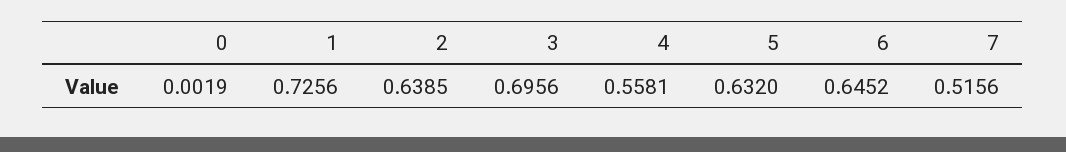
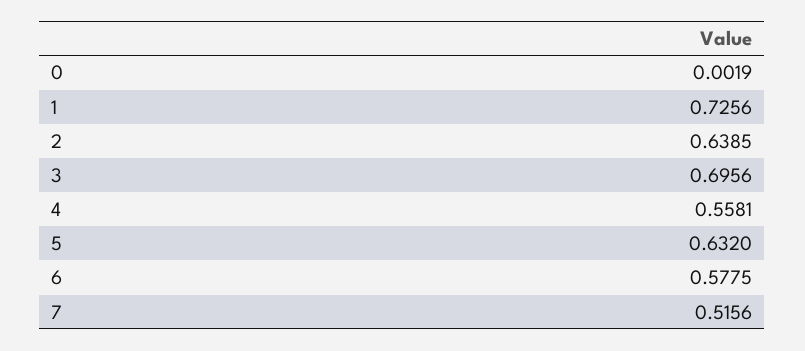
6: 0.6452 -> 0.5775

